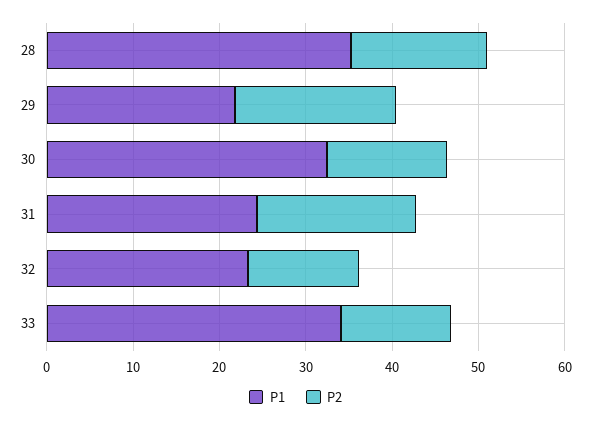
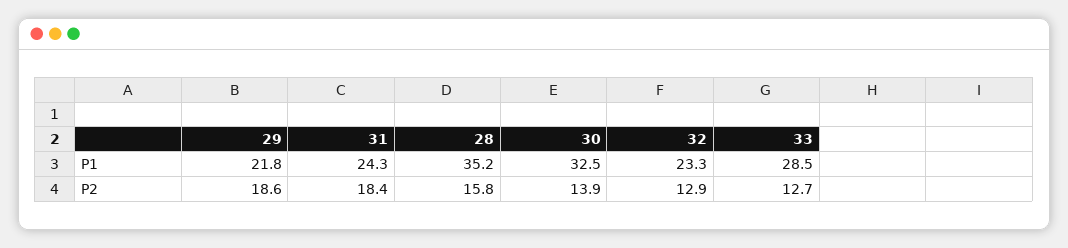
P1, 33: 34 -> 28.5

